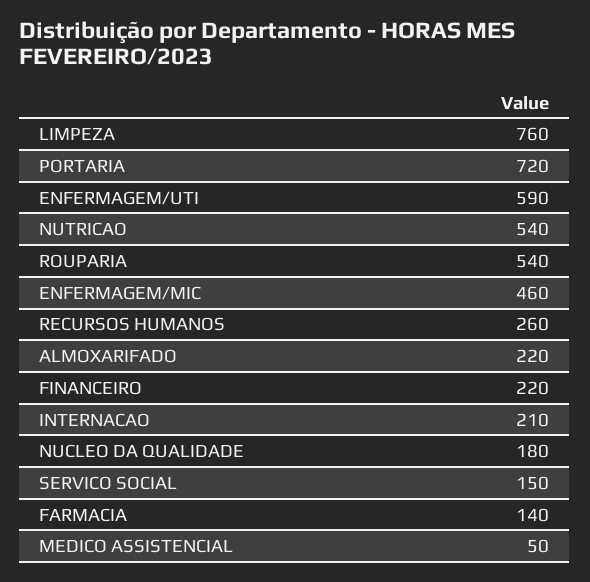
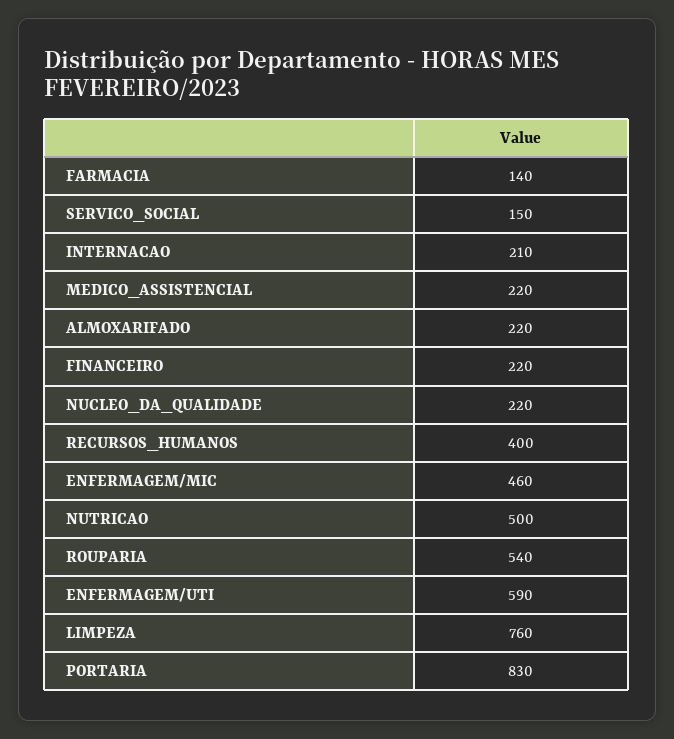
PORTARIA: 720 -> 830
NUTRICAO: 540 -> 500
RECURSOS HUMANOS: 260 -> 400
NUCLEO DA QUALIDADE: 180 -> 220
MEDICO ASSISTENCIAL: 50 -> 220

